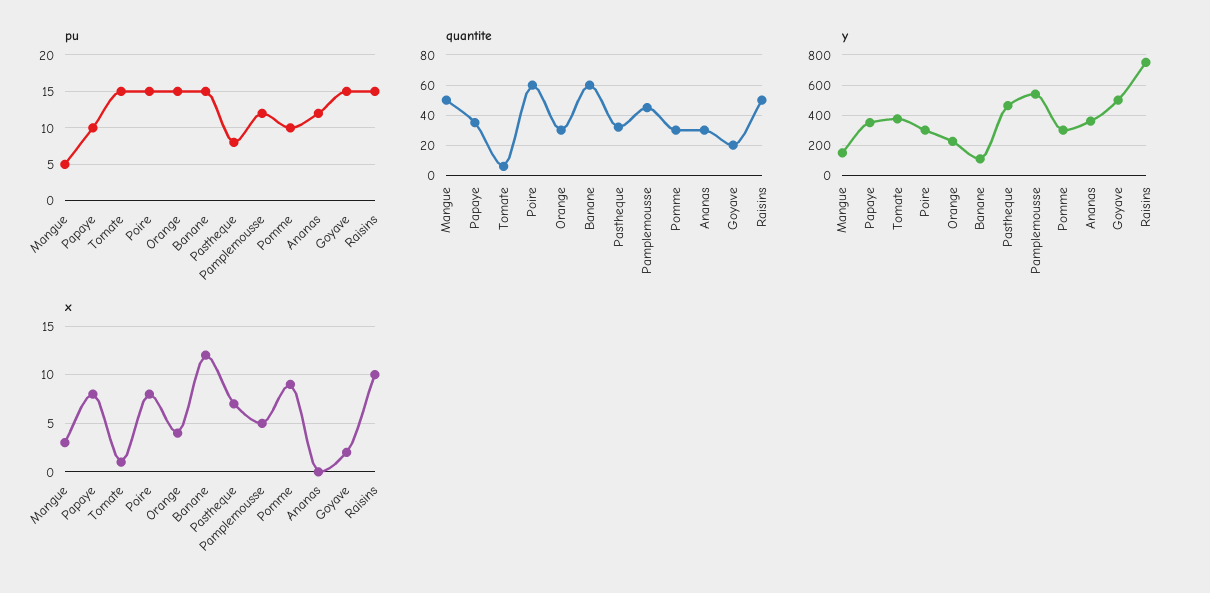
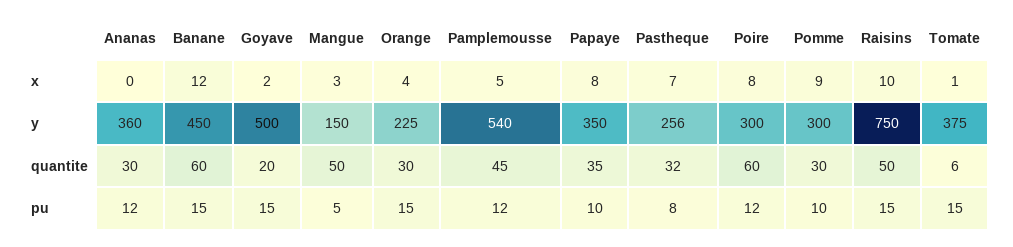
pu, Poire: 15 -> 12
y, Banane: 100 -> 450
y, Pastheque: 450 -> 256

